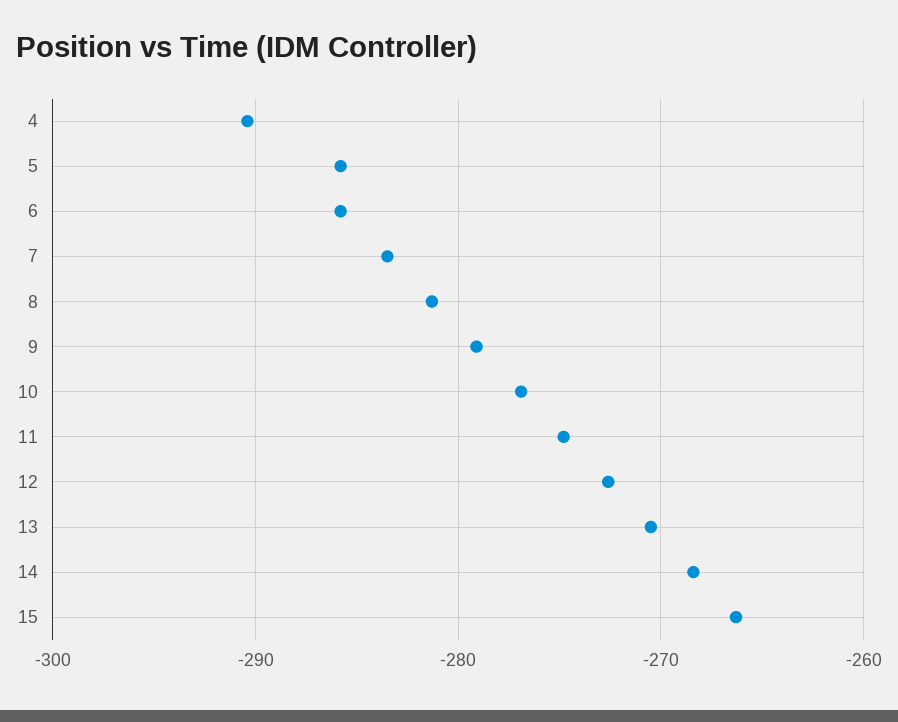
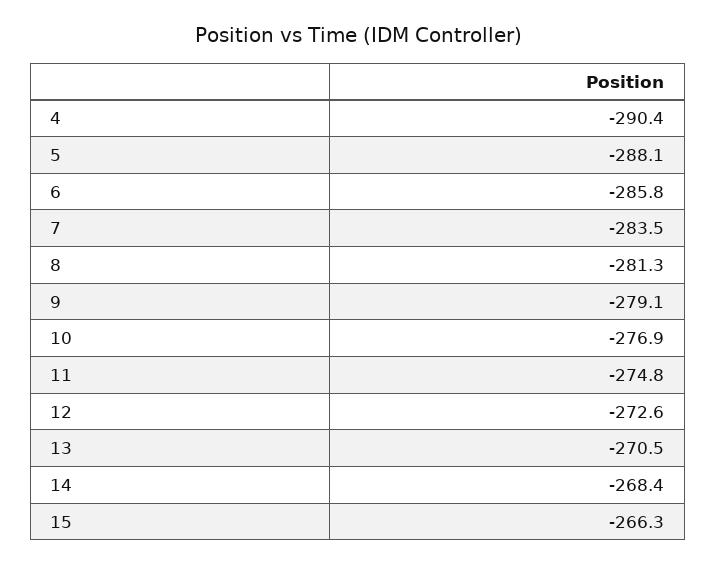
5: -286 -> -288.1

